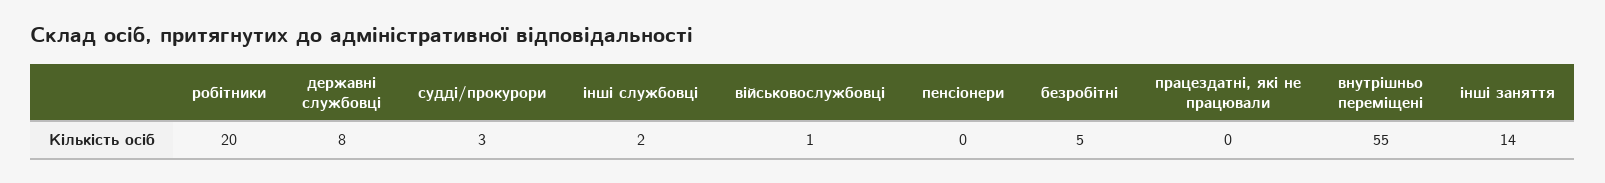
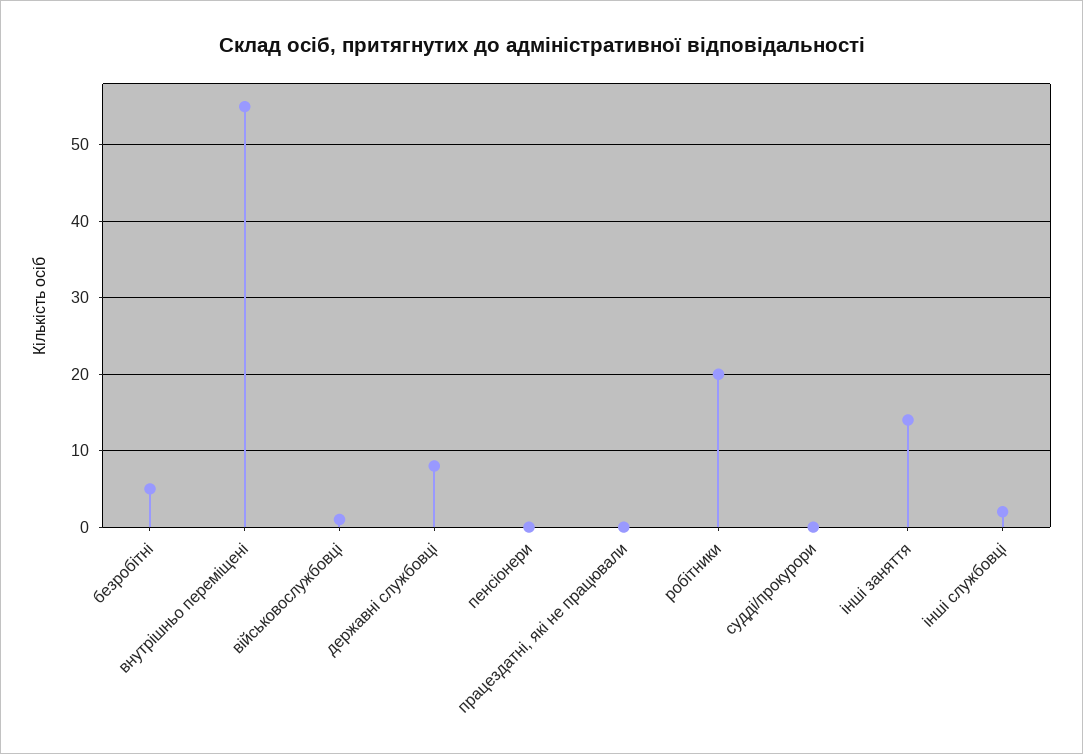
судді/прокурори: 3 -> 0

